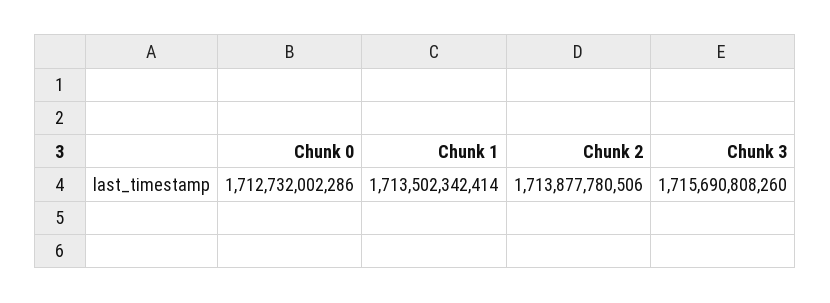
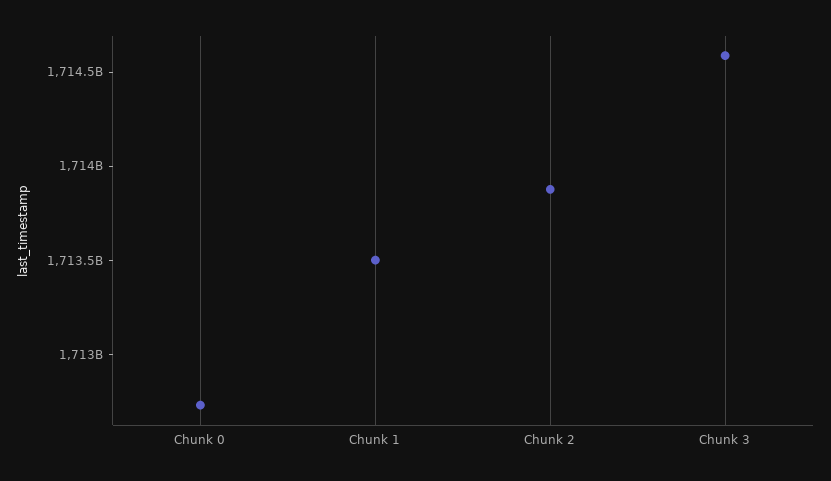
Chunk 3: 1715690808260 -> 1714600000000

